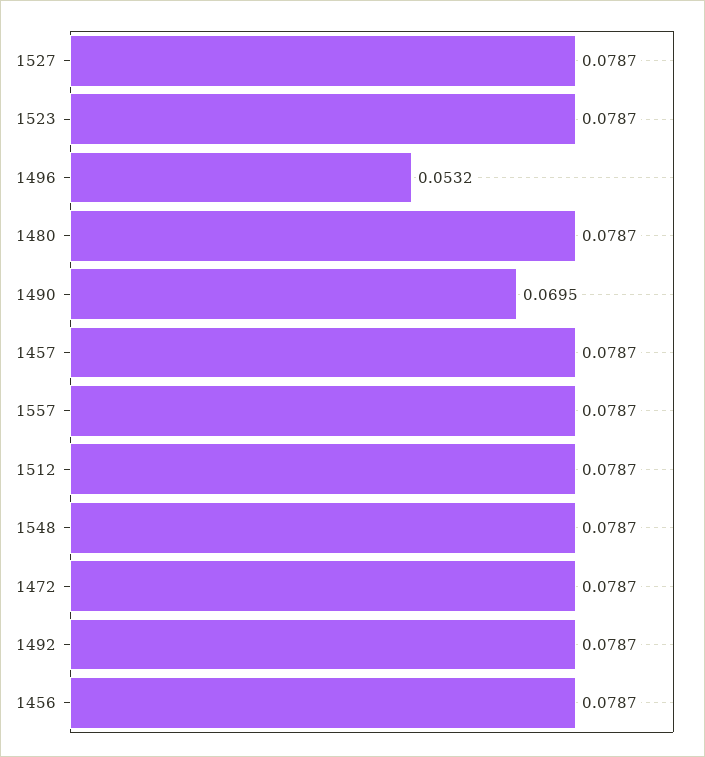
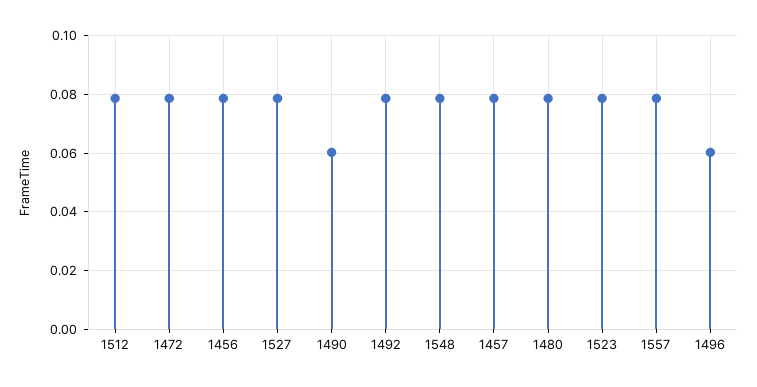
1496: 0.0532 -> 0.06
1490: 0.0695 -> 0.06

